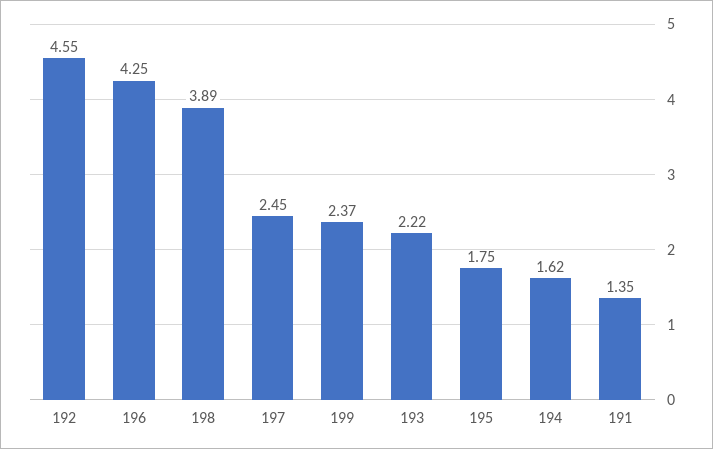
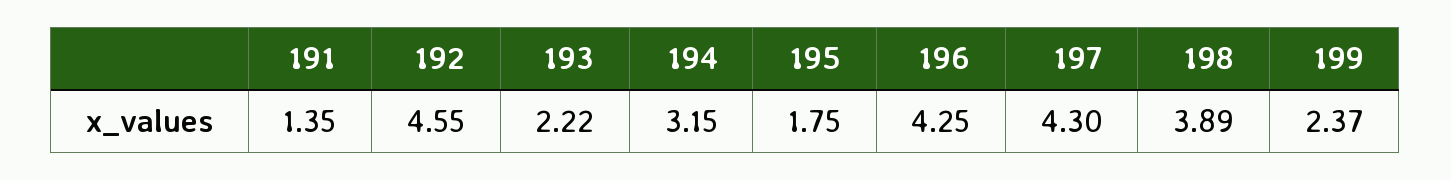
197: 2.45 -> 4.3
194: 1.62 -> 3.15

